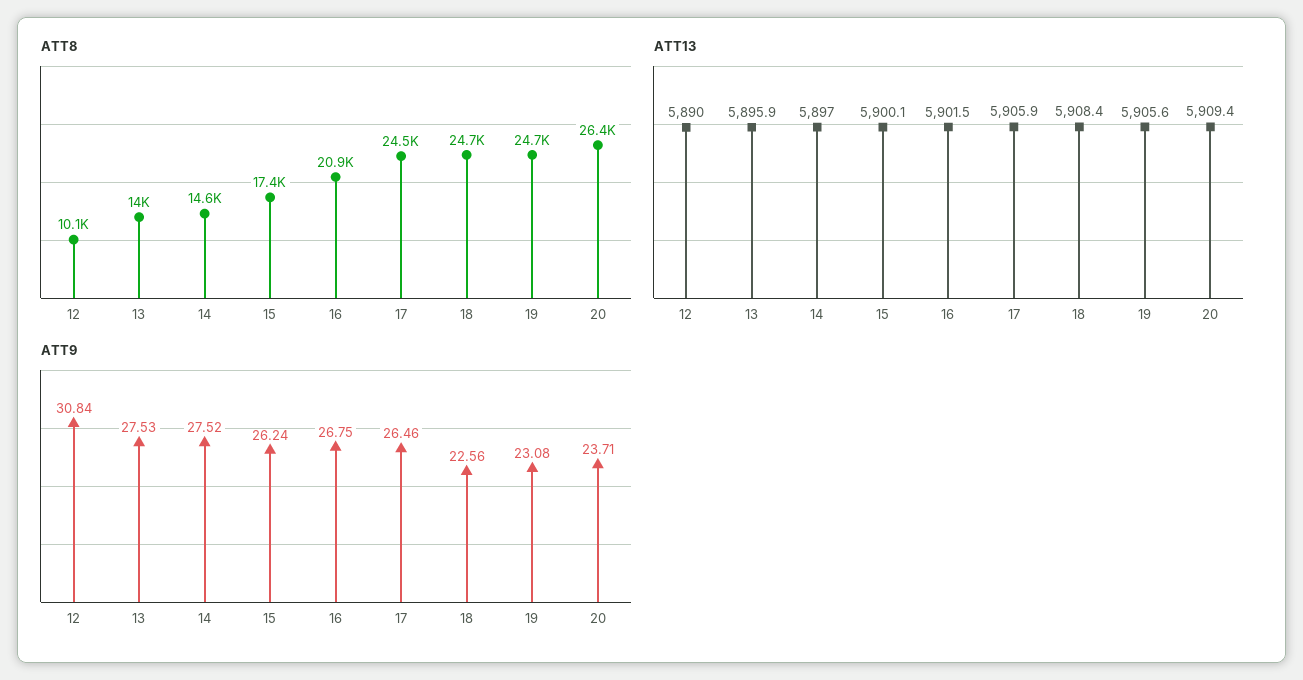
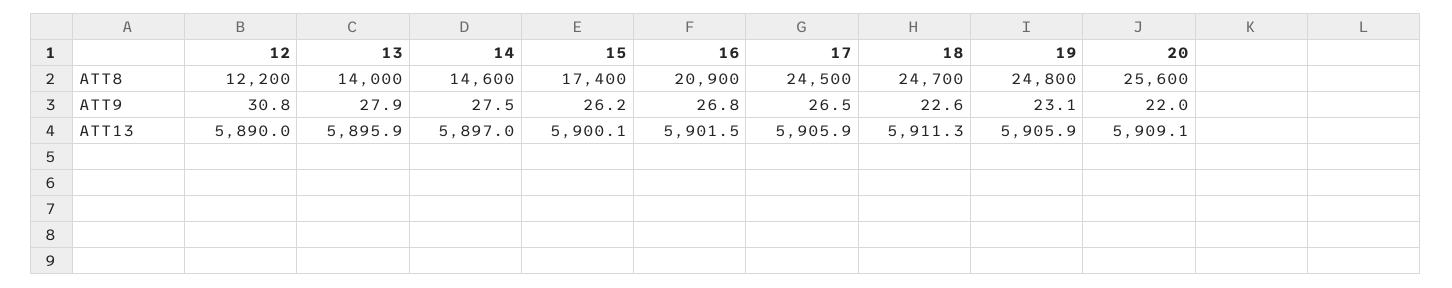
ATT8, 12: 10100 -> 12200
ATT8, 19: 24700 -> 24800
ATT8, 20: 26400 -> 25600
ATT13, 18: 5908.4 -> 5911.3
ATT13, 19: 5905.6 -> 5905.9
ATT13, 20: 5909.4 -> 5909.1
ATT9, 13: 27.53 -> 27.9
ATT9, 20: 23.71 -> 22

